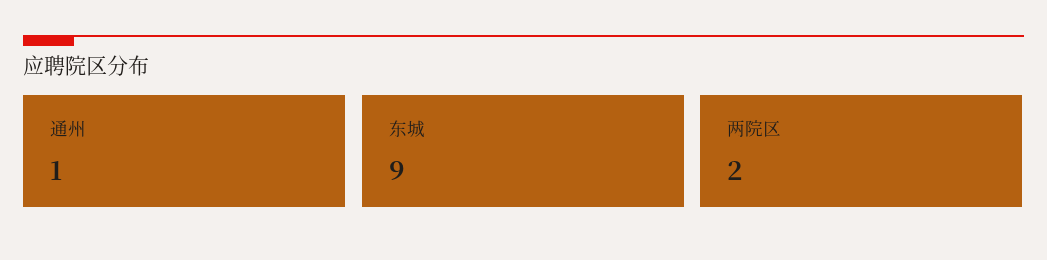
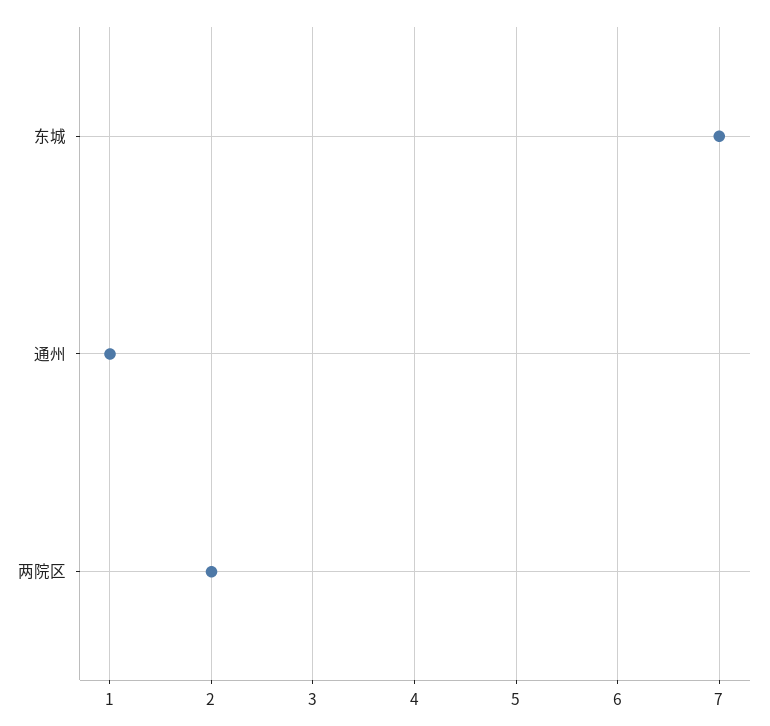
东城: 9 -> 7

